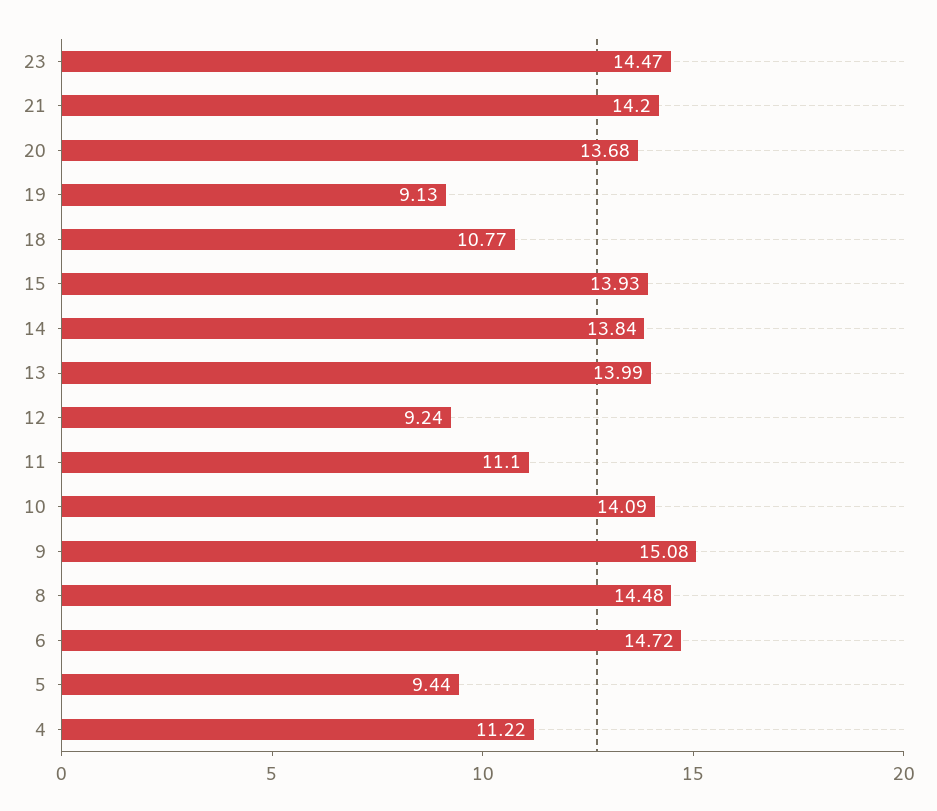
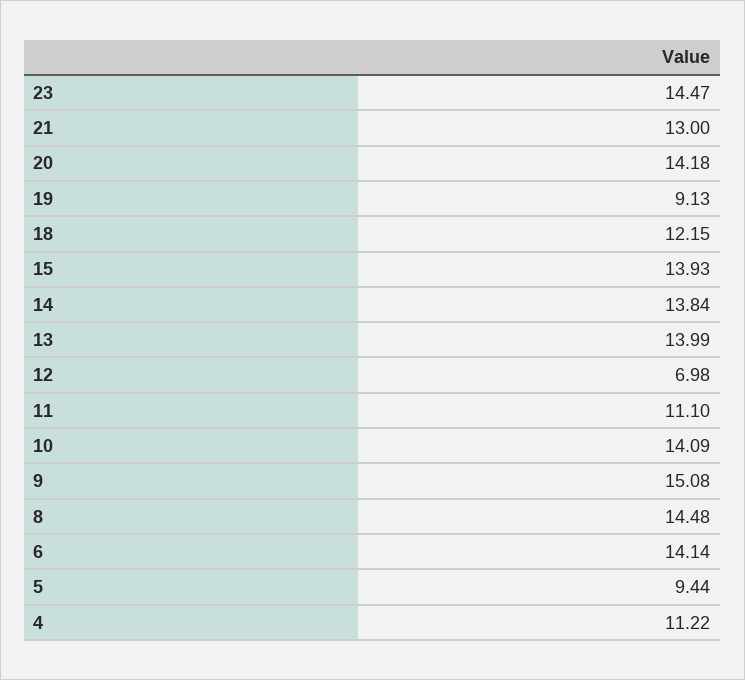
21: 14.2 -> 13
20: 13.68 -> 14.18
18: 10.77 -> 12.15
12: 9.24 -> 6.98
6: 14.72 -> 14.14

